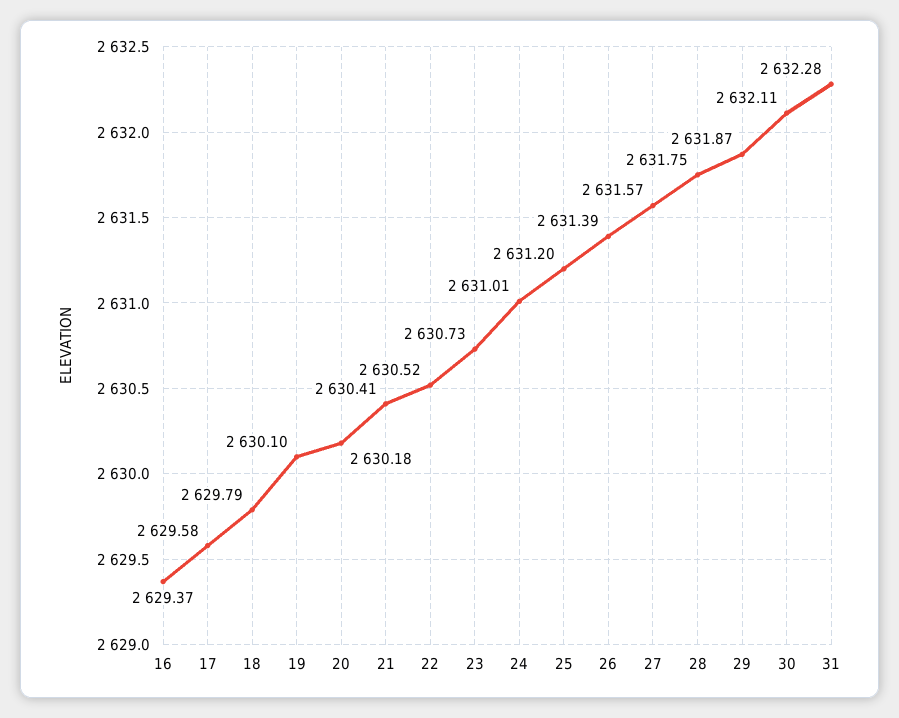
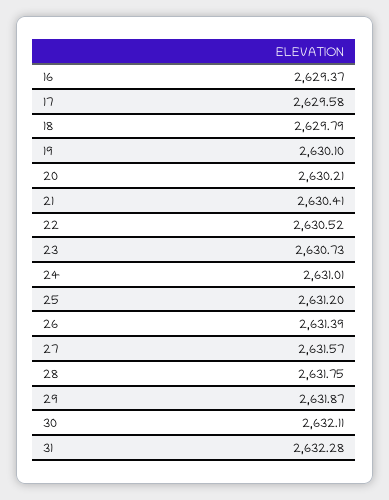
20: 2630.18 -> 2630.21

